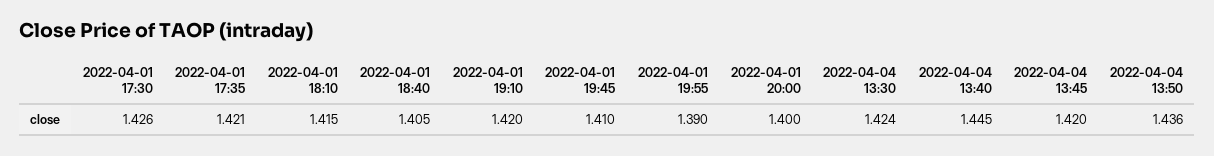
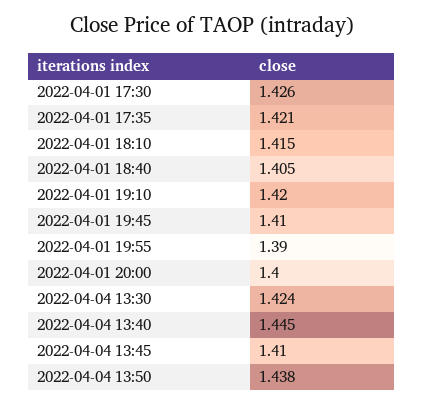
2022-04-04 13:45: 1.42 -> 1.41
2022-04-04 13:50: 1.436 -> 1.438

